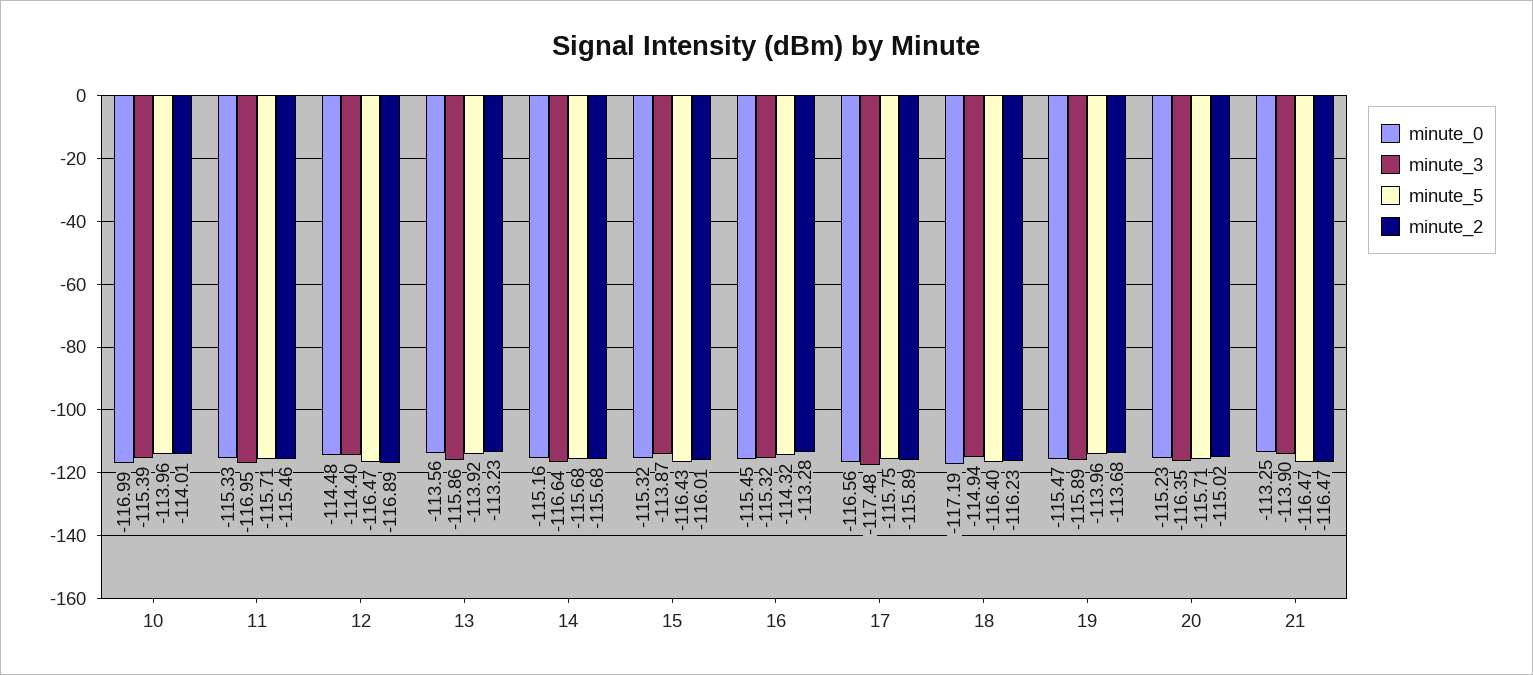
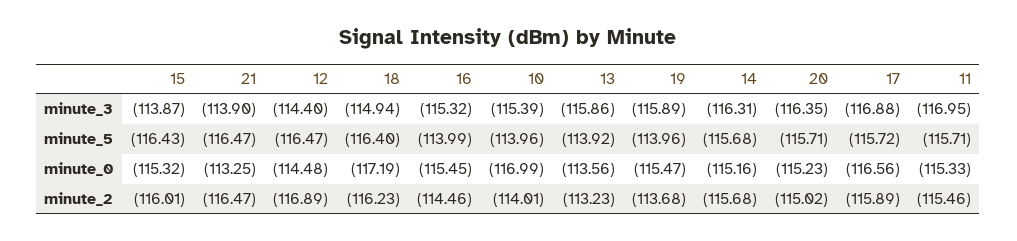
minute_3, 14: -116.64 -> -116.31
minute_5, 16: -114.32 -> -113.99
minute_2, 16: -113.28 -> -114.46
minute_3, 17: -117.48 -> -116.88
minute_5, 17: -115.75 -> -115.72

